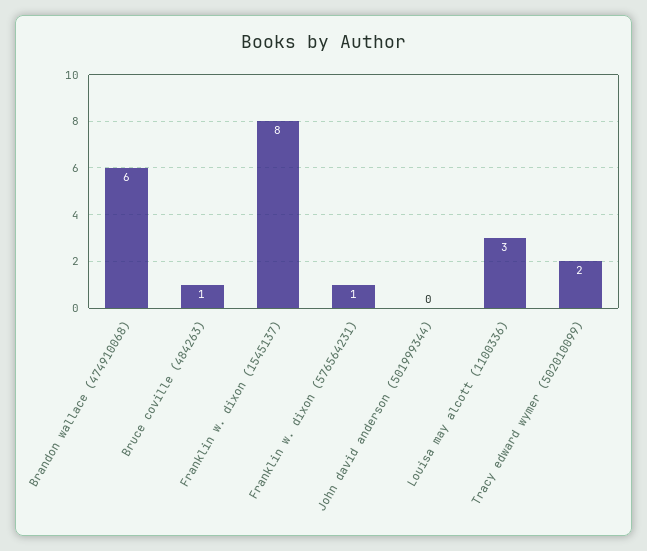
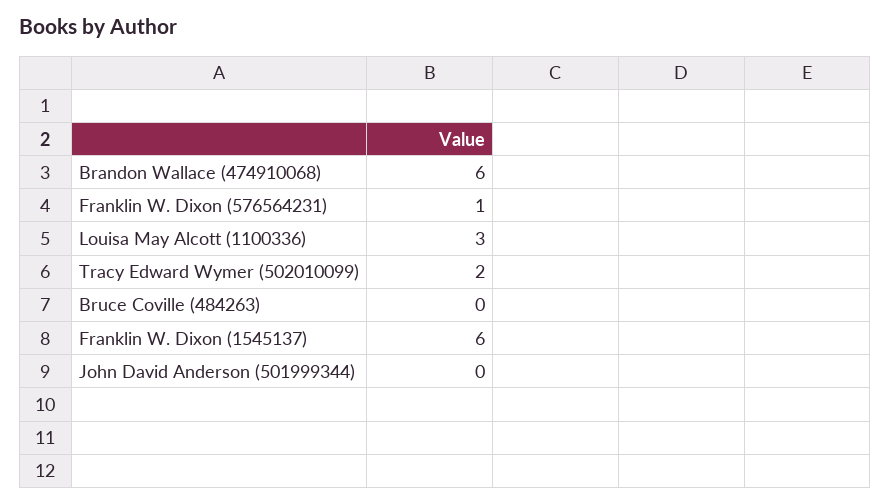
Bruce coville (484263): 1 -> 0
Franklin w. dixon (1545137): 8 -> 6

